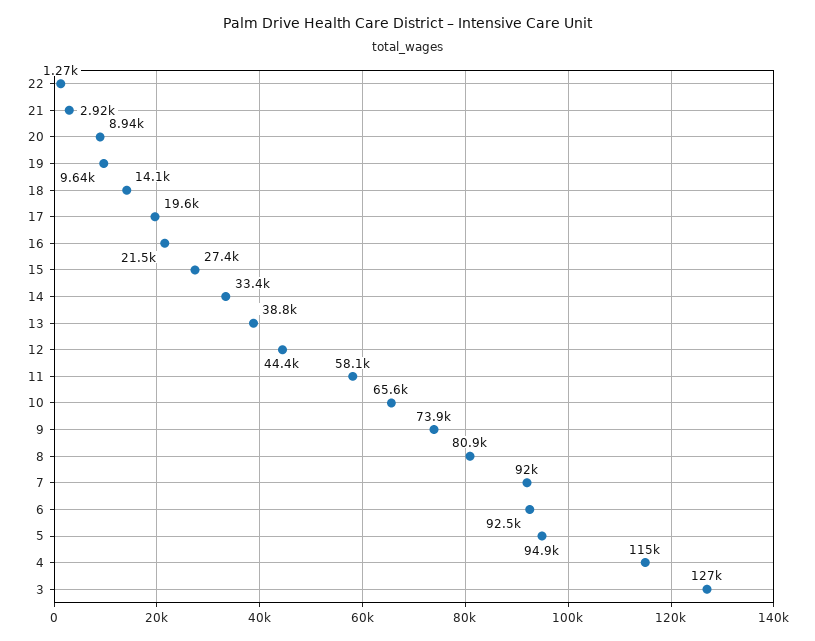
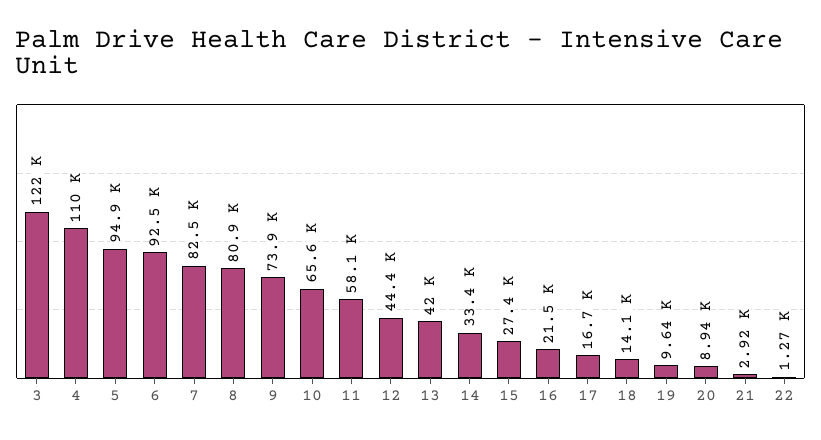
17: 19600 -> 16700
13: 38800 -> 42000
7: 92000 -> 82500
4: 115000 -> 110000
3: 127000 -> 122000

